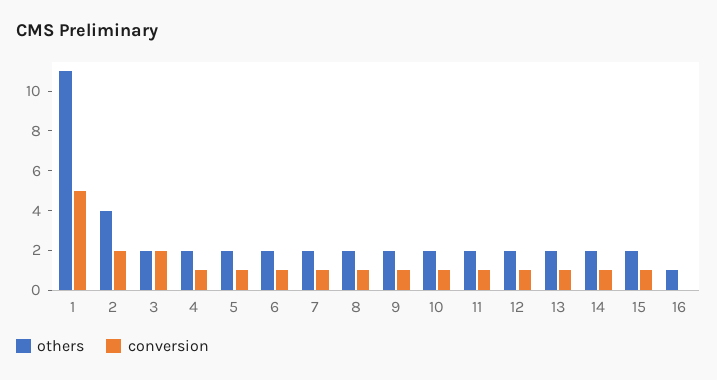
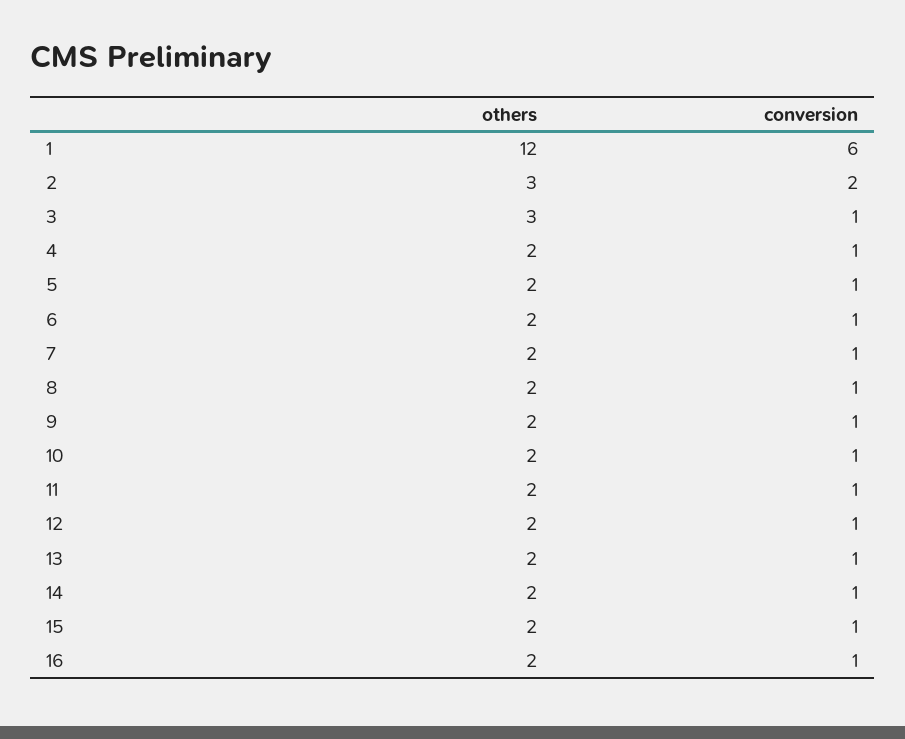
others, 1: 11 -> 12
conversion, 1: 5 -> 6
others, 2: 4 -> 3
others, 3: 2 -> 3
conversion, 3: 2 -> 1
others, 16: 1 -> 2
conversion, 16: 0 -> 1

